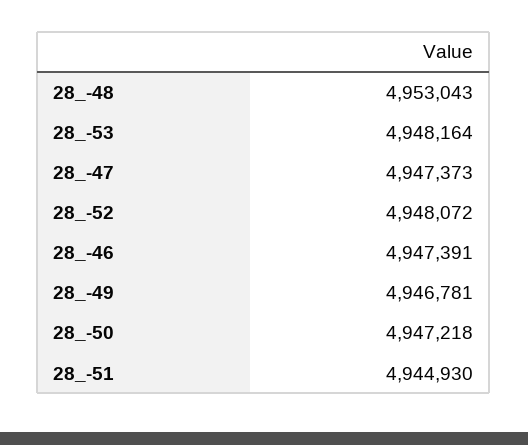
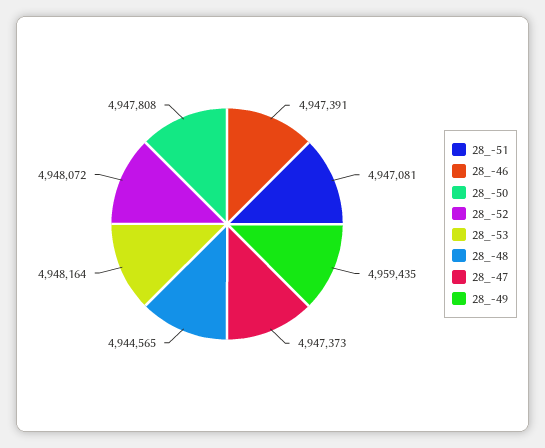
28_-48: 4953043 -> 4944565
28_-49: 4946781 -> 4959435
28_-50: 4947218 -> 4947808
28_-51: 4944930 -> 4947081

